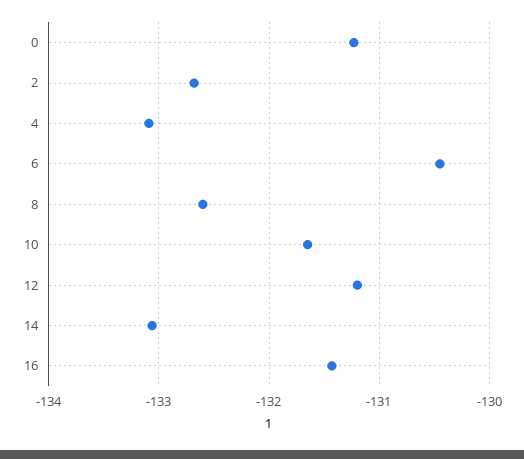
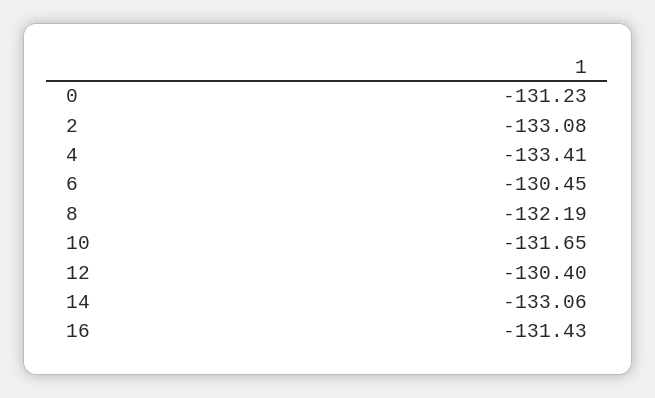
2: -132.7 -> -133.08
4: -133.1 -> -133.41
8: -132.6 -> -132.19
12: -131.2 -> -130.4

